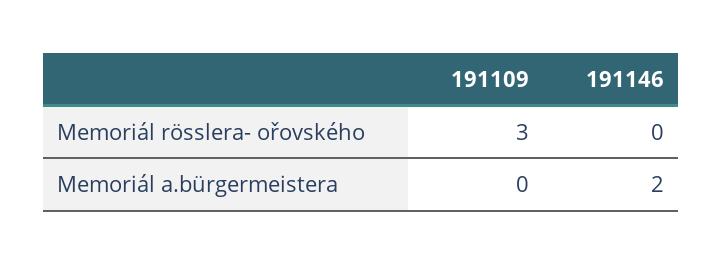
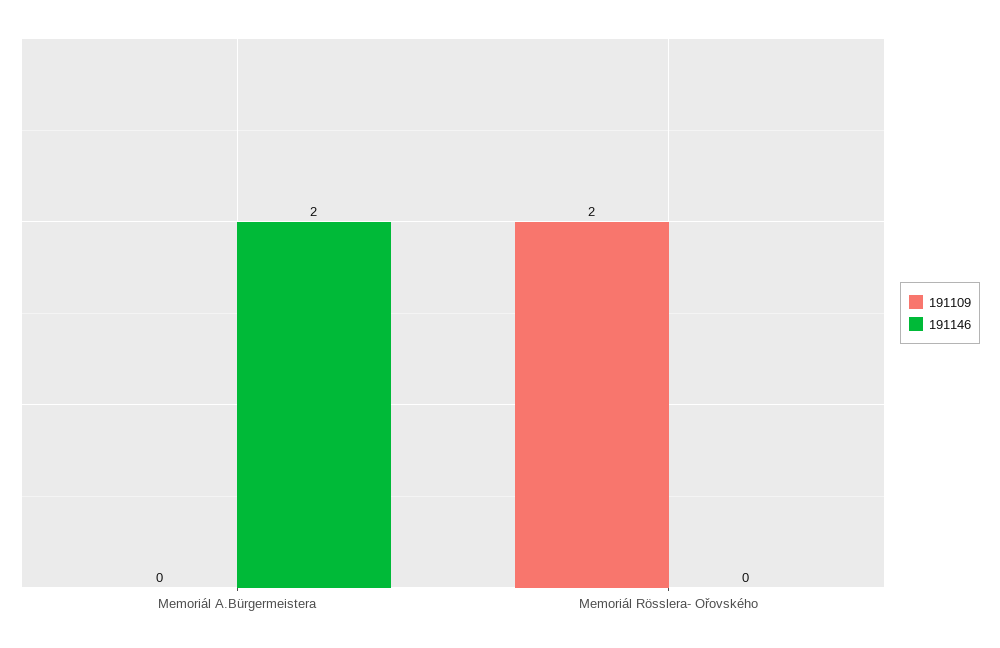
191109, Memoriál rösslera- ořovského: 3 -> 2

